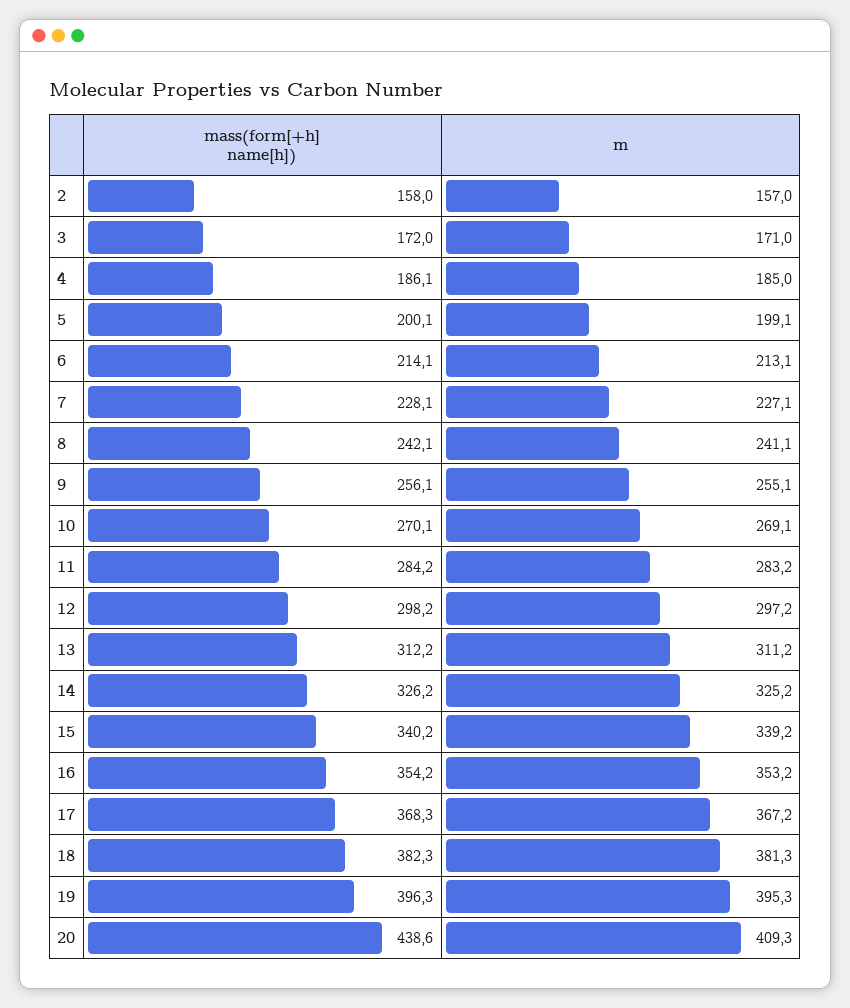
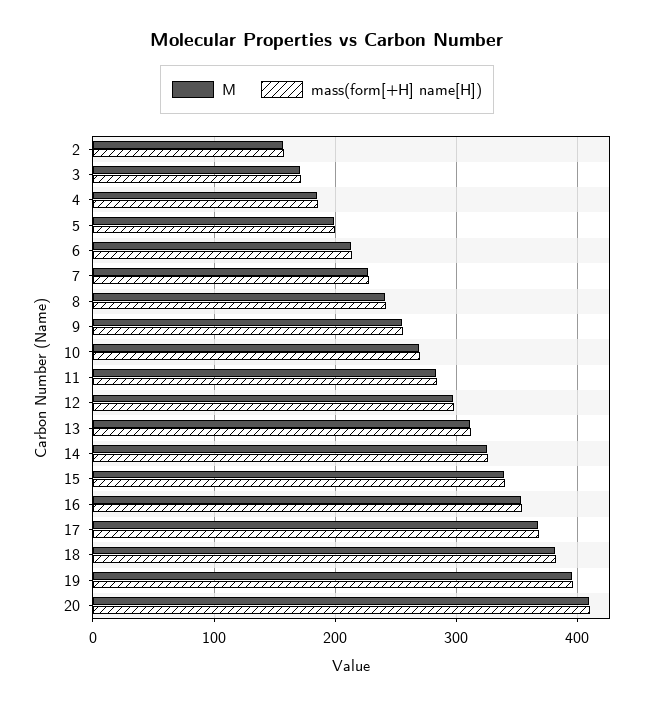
mass(form[+h] name[h]), 20: 438.6 -> 410

